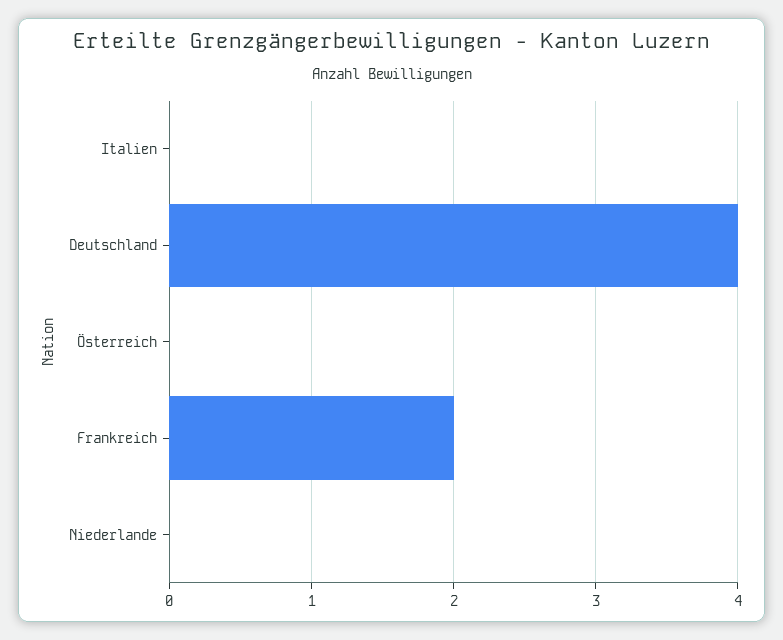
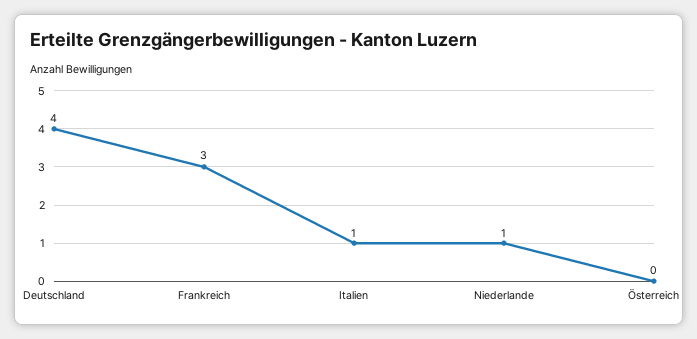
Italien: 0 -> 1
Frankreich: 2 -> 3
Niederlande: 0 -> 1

